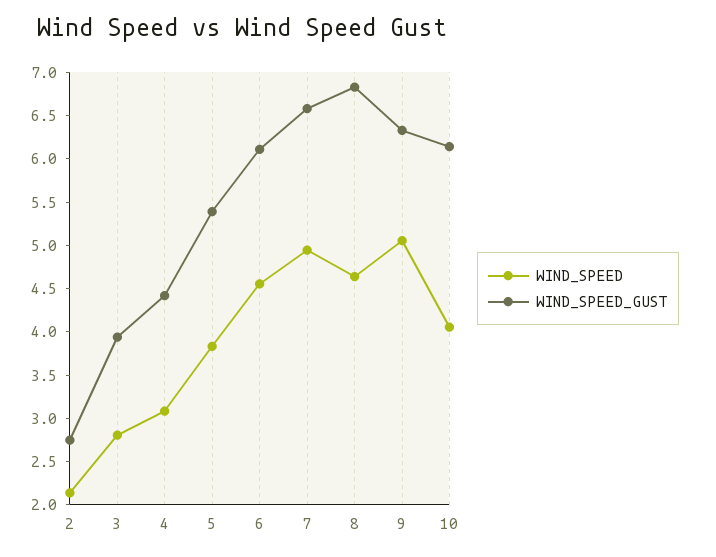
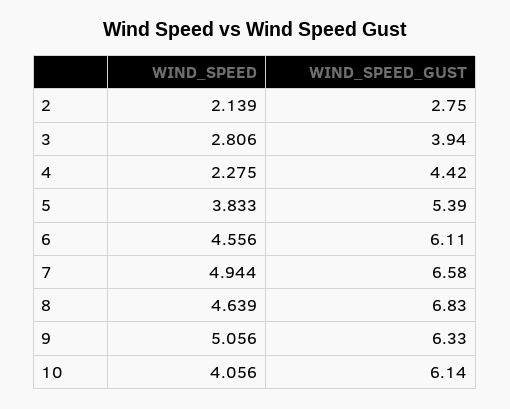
WIND_SPEED, 4: 3.1 -> 2.275

